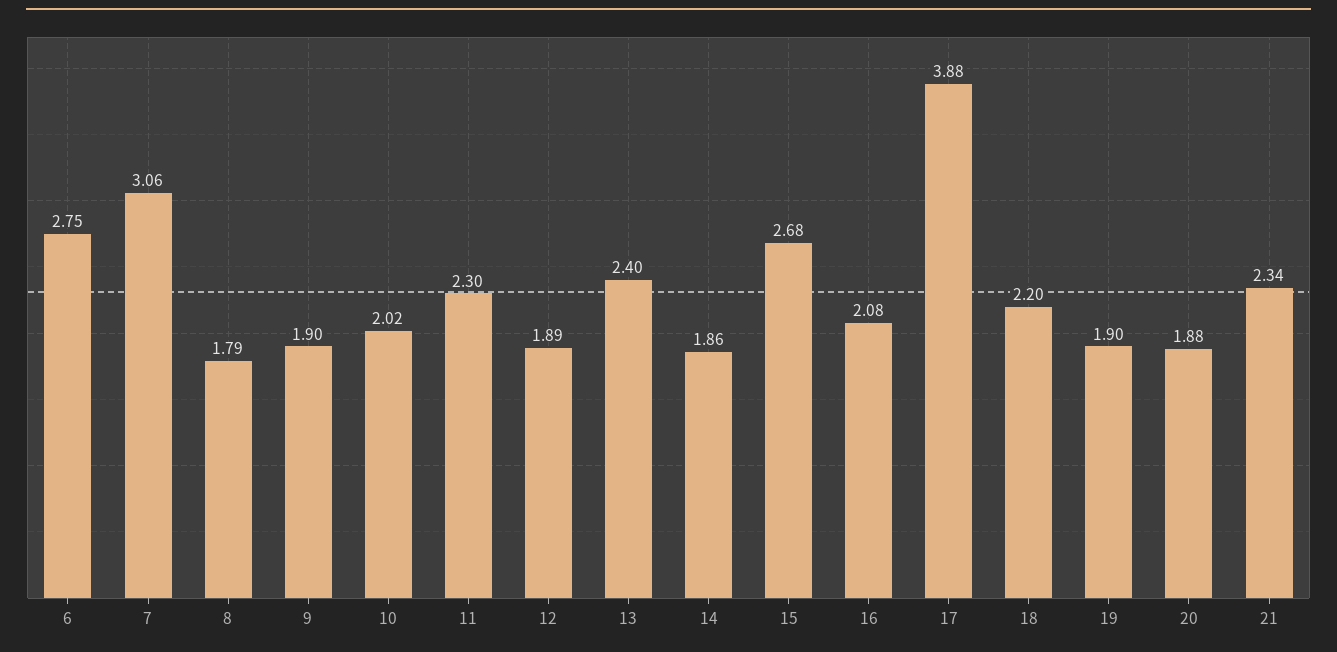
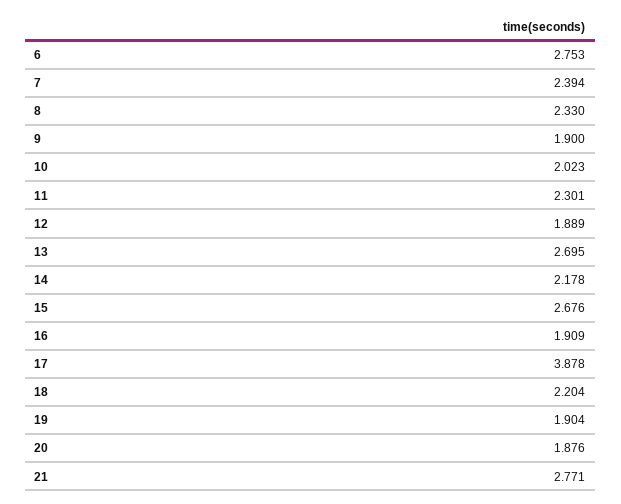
7: 3.06 -> 2.394
8: 1.79 -> 2.33
13: 2.4 -> 2.695
14: 1.86 -> 2.178
16: 2.08 -> 1.909
21: 2.34 -> 2.771

